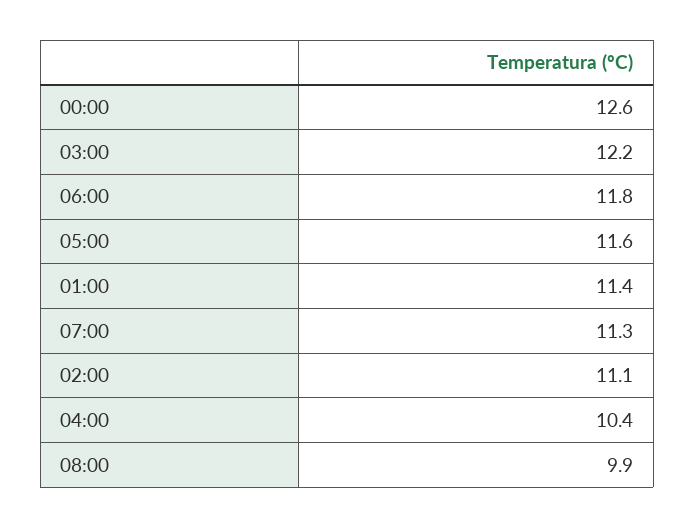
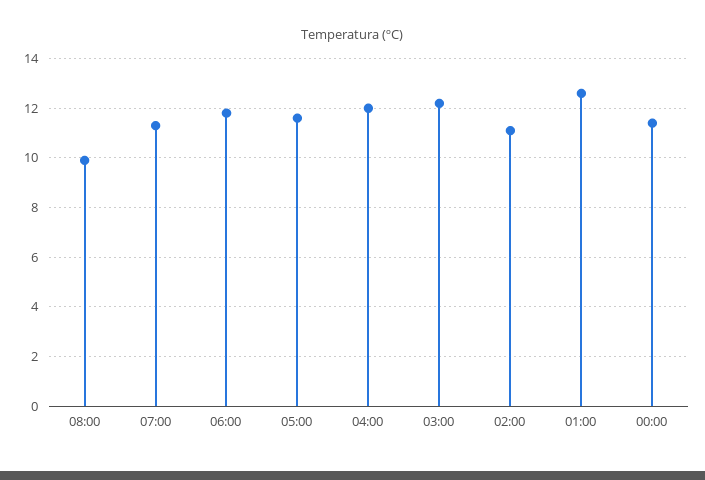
00:00: 12.6 -> 11.5
01:00: 11.4 -> 12.5
04:00: 10.4 -> 12

